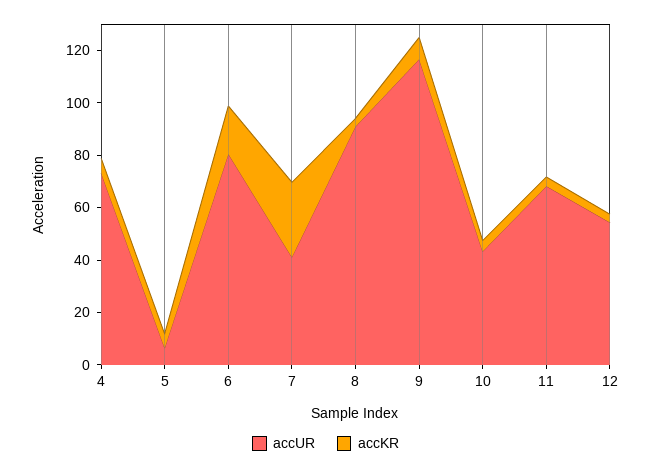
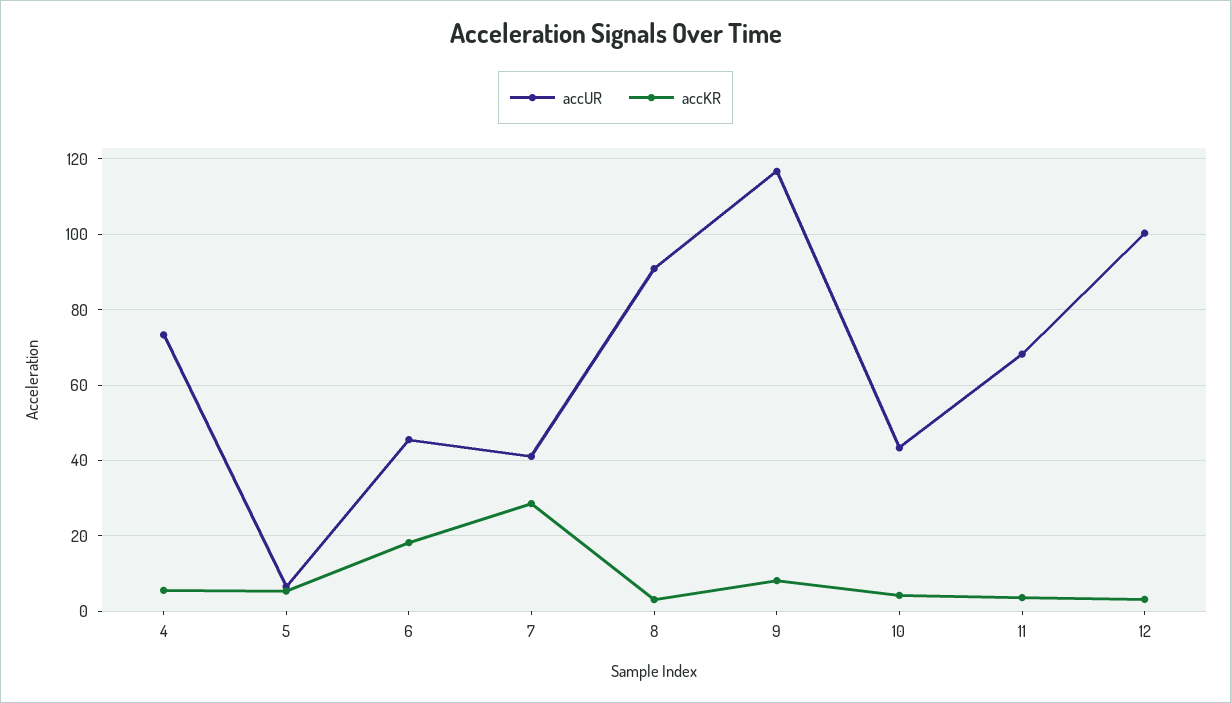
accUR, 6: 80 -> 46
accUR, 12: 55 -> 100

